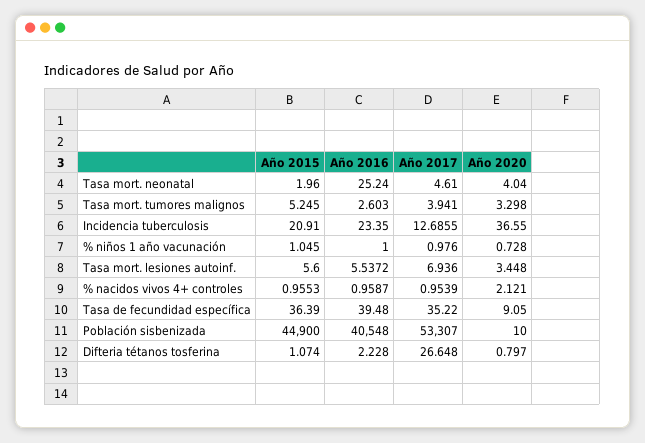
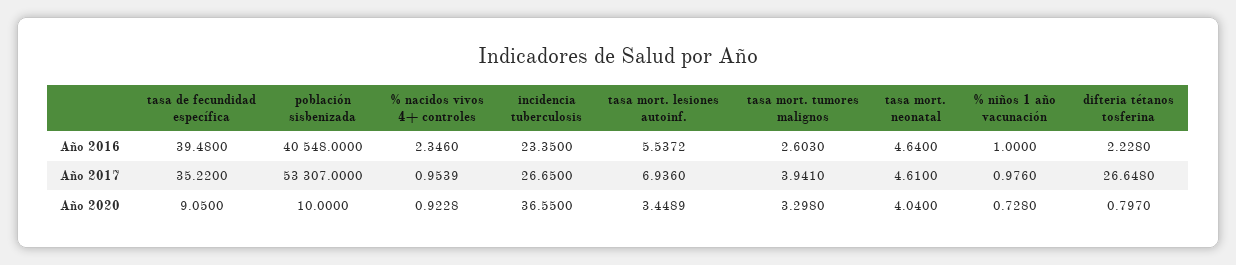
Año 2015, Tasa mort. neonatal: 1.96 -> none
Año 2016, Tasa mort. neonatal: 25.24 -> 4.64
Año 2015, Tasa mort. tumores malignos: 5.245 -> none
Año 2015, Incidencia tuberculosis: 20.91 -> none
Año 2017, Incidencia tuberculosis: 12.6855 -> 26.65
Año 2015, % niños 1 año vacunación: 1.045 -> none
Año 2015, Tasa mort. lesiones autoinf.: 5.6 -> none
Año 2020, Tasa mort. lesiones autoinf.: 3.448 -> 3.4489
Año 2015, % nacidos vivos 4+ controles: 0.9553 -> none
Año 2016, % nacidos vivos 4+ controles: 0.9587 -> 2.346
Año 2020, % nacidos vivos 4+ controles: 2.121 -> 0.9228
Año 2015, Tasa de fecundidad específica: 36.39 -> none
Año 2015, Población sisbenizada: 44900 -> none
Año 2015, Difteria tétanos tosferina: 1.074 -> none

